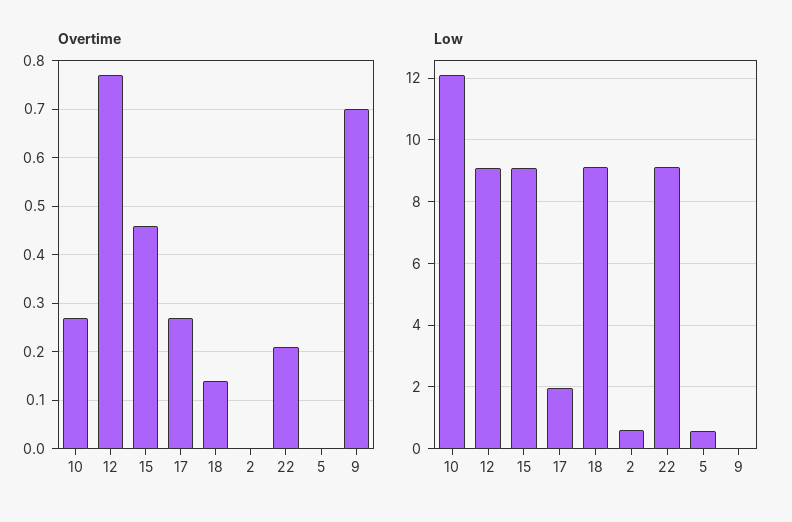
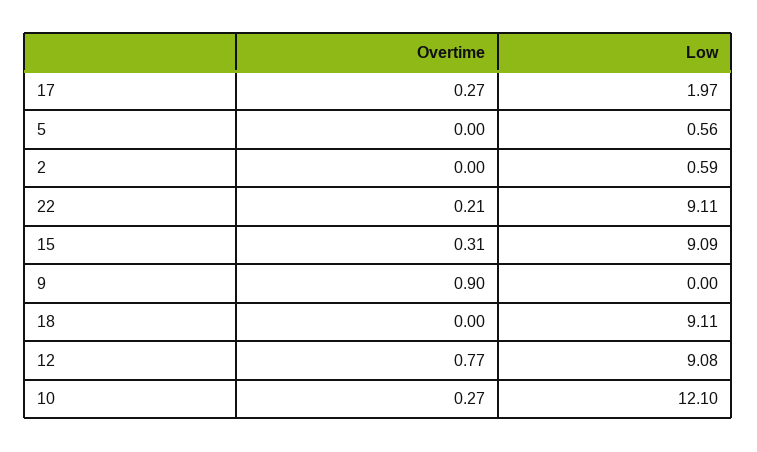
Overtime, 15: 0.45 -> 0.31
Overtime, 18: 0.15 -> 0
Overtime, 9: 0.7 -> 0.9

